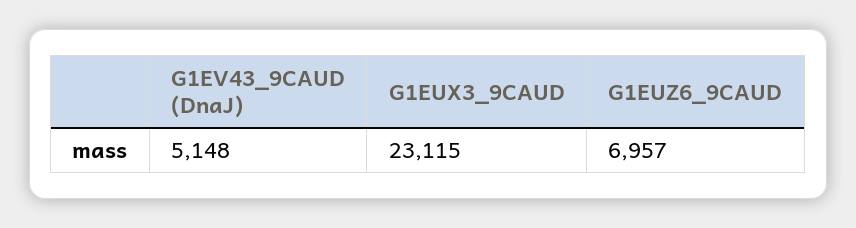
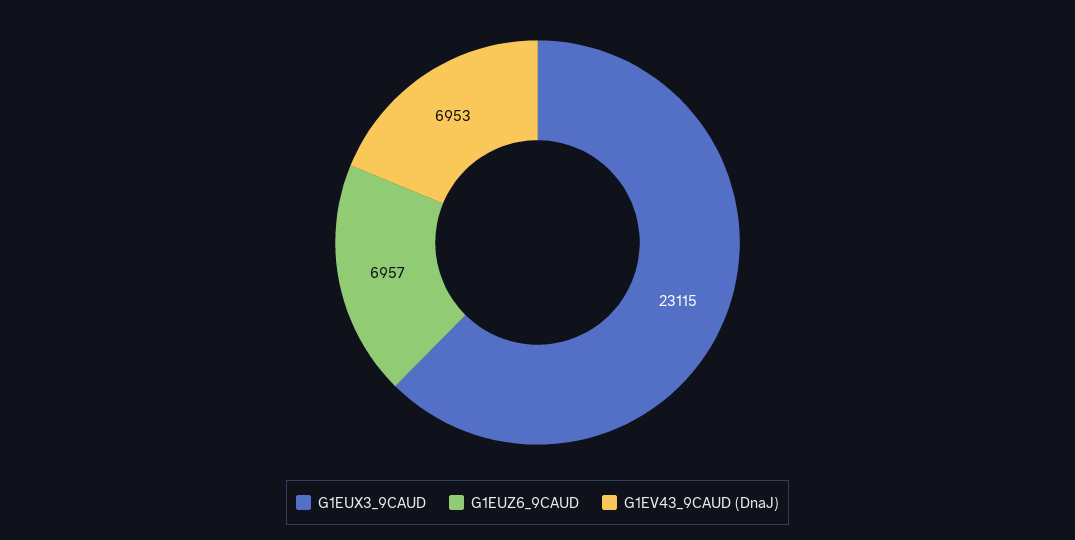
G1EV43_9CAUD (DnaJ): 5148 -> 6953

